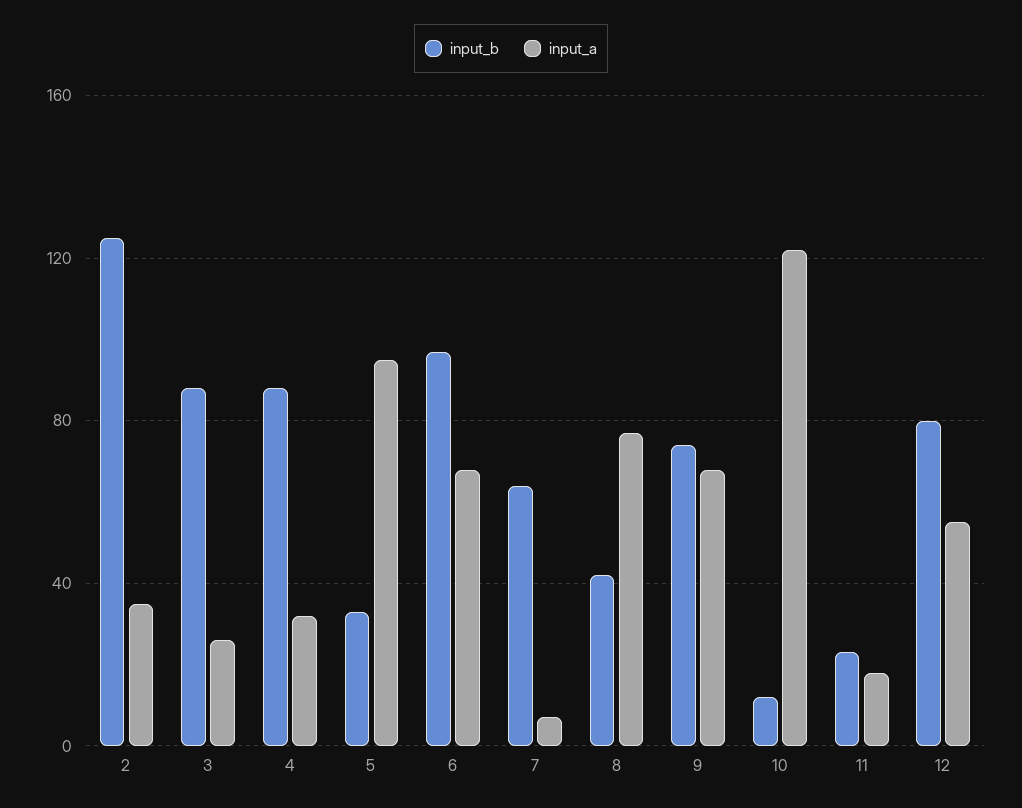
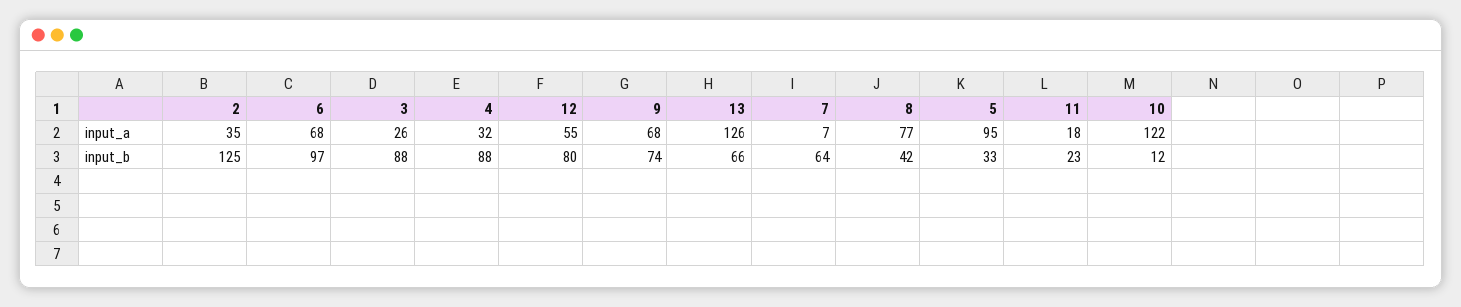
input_a, 13: none -> 126
input_b, 13: none -> 66

